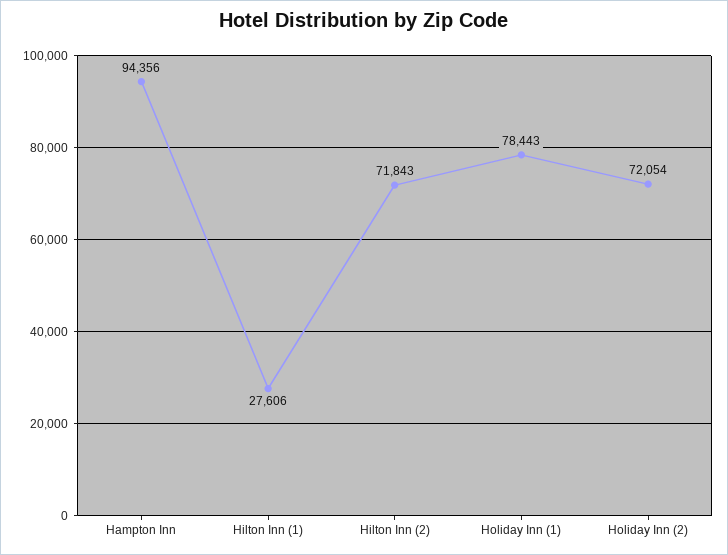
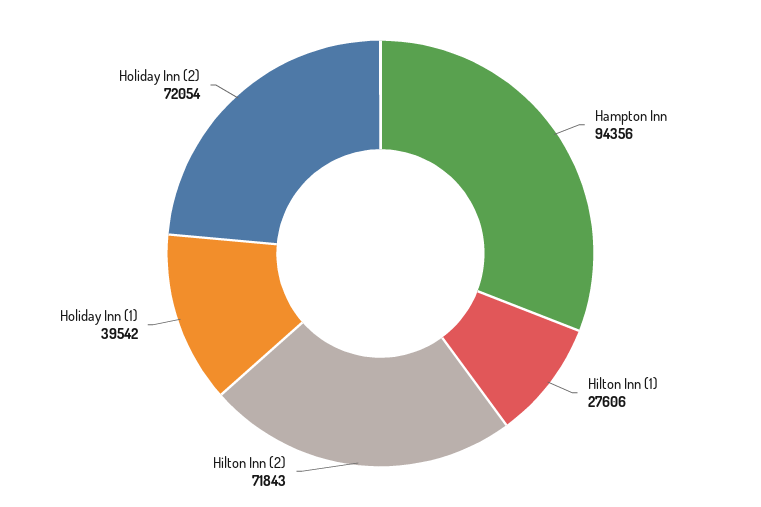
Holiday Inn (1): 78443 -> 39542

